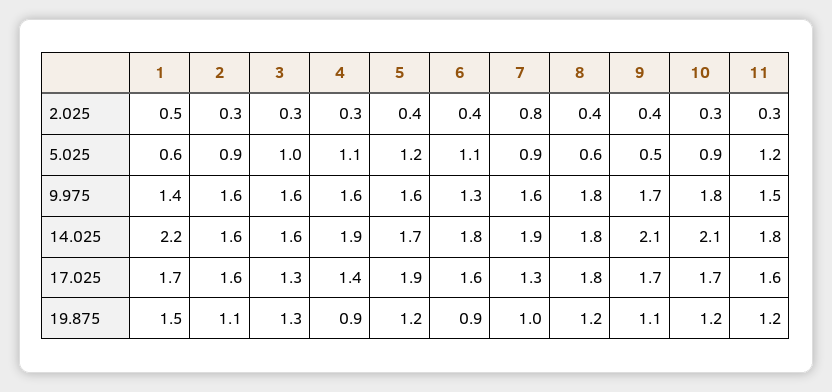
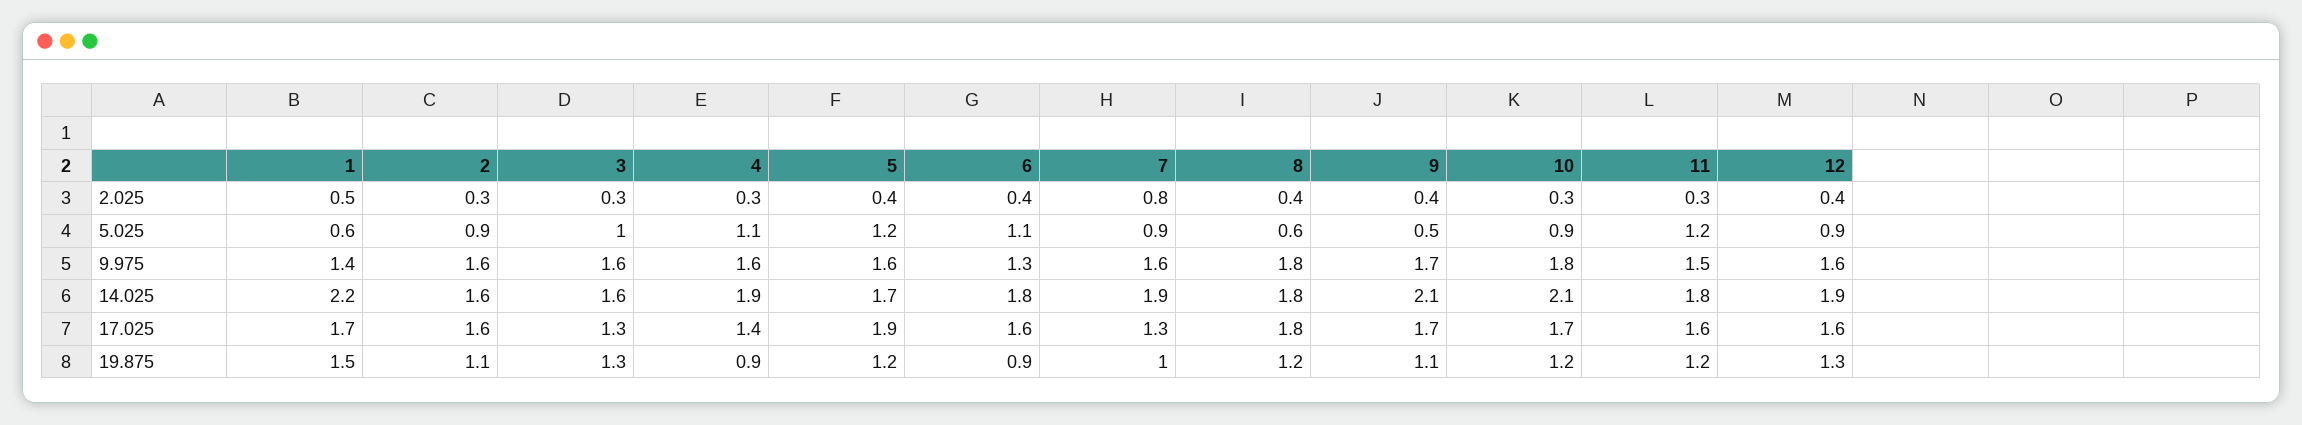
12, 2.025: none -> 0.4
12, 5.025: none -> 0.9
12, 9.975: none -> 1.6
12, 14.025: none -> 1.9
12, 17.025: none -> 1.6
12, 19.875: none -> 1.3

